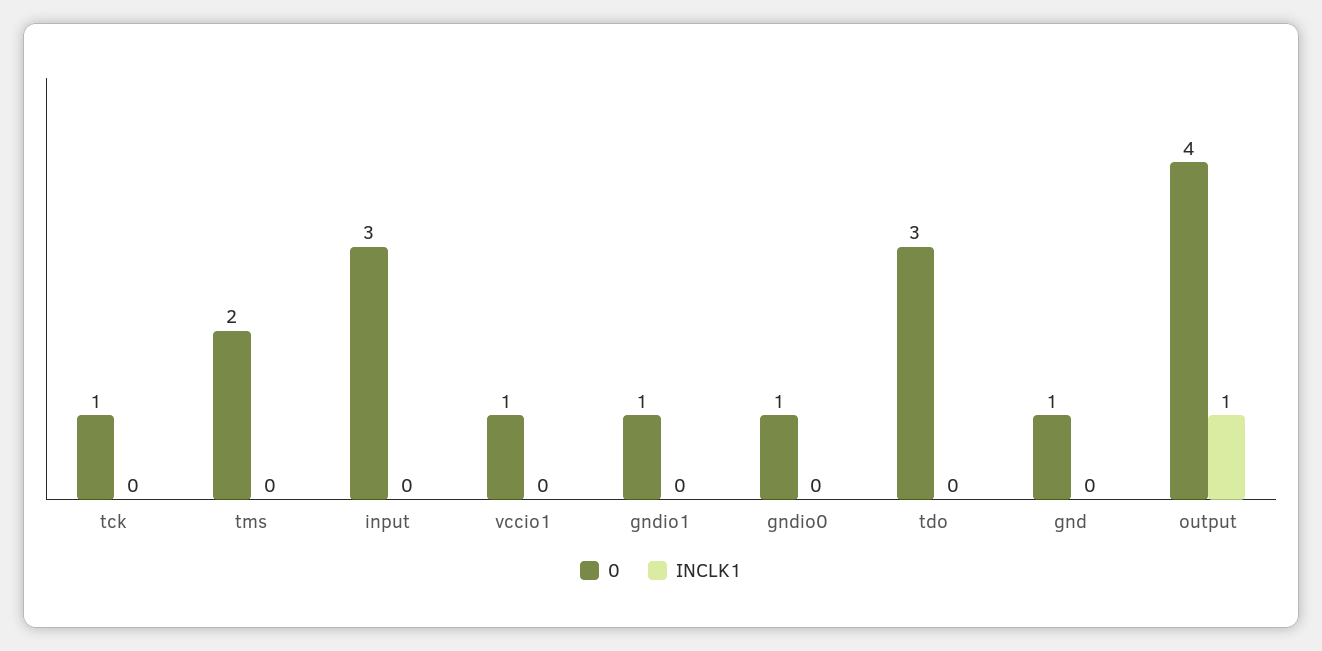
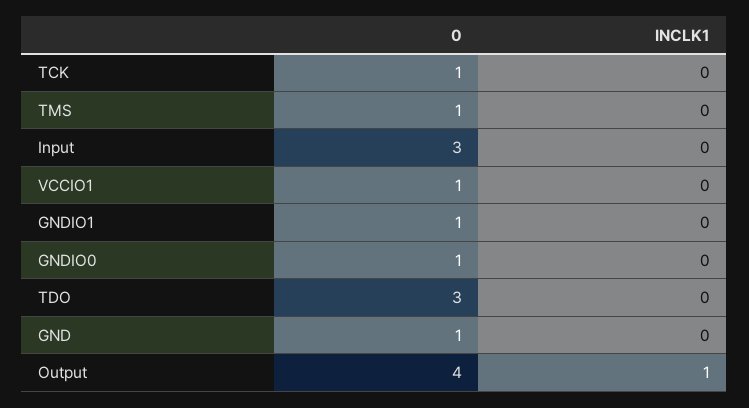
0, tms: 2 -> 1

